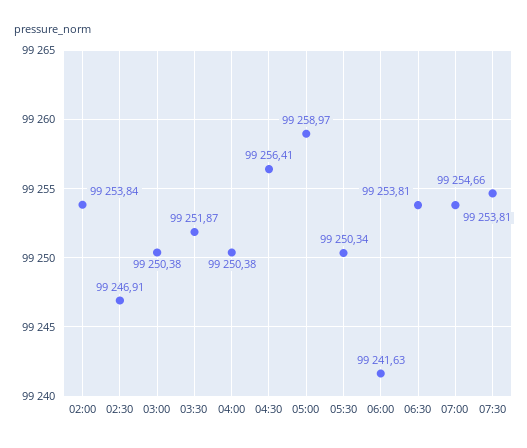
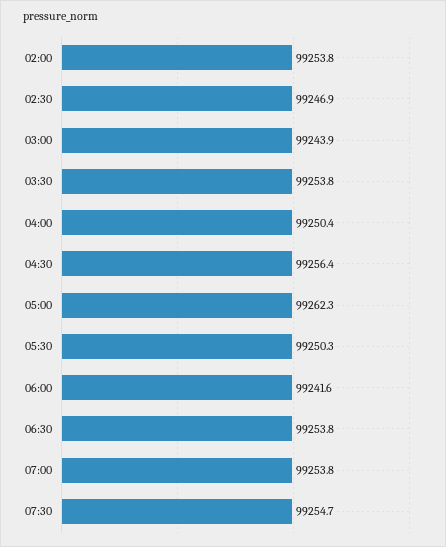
03:00: 99250.38 -> 99243.9
03:30: 99251.87 -> 99253.8
05:00: 99258.97 -> 99262.3

